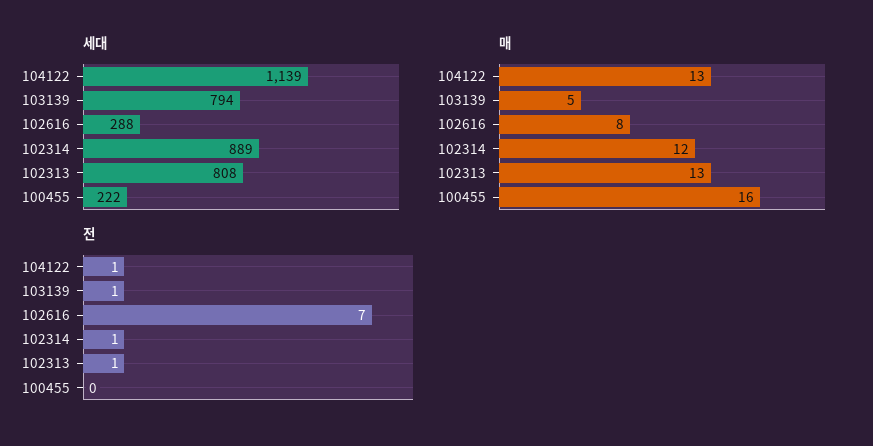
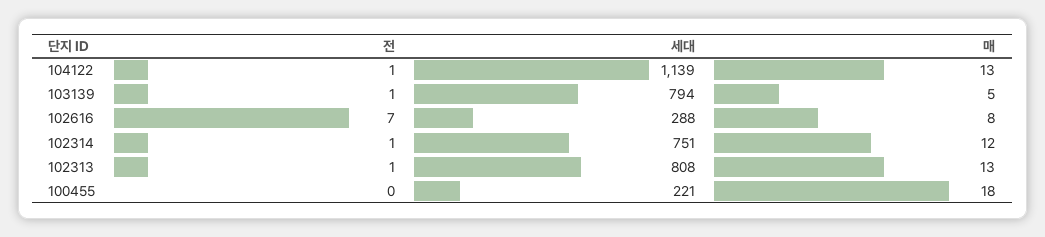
세대, 102314: 889 -> 751
세대, 100455: 222 -> 221
매, 100455: 16 -> 18

